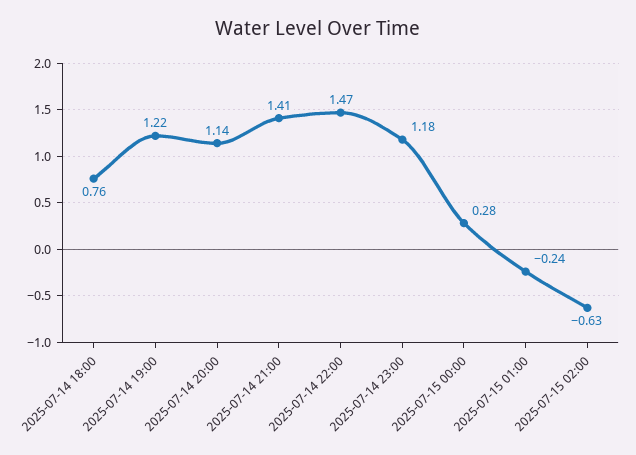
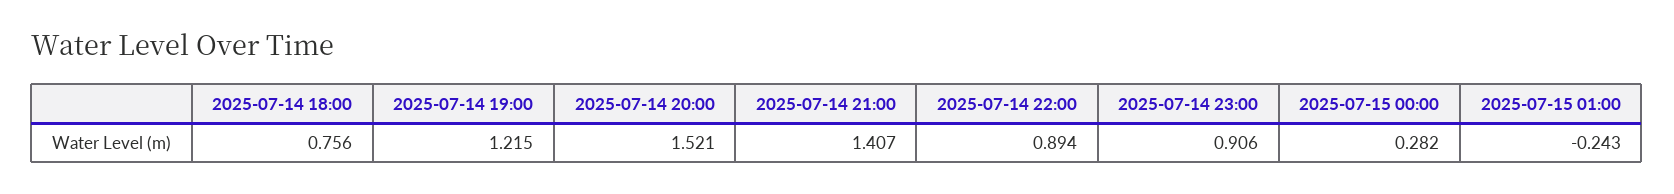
2025-07-14 20:00: 1.14 -> 1.521
2025-07-14 22:00: 1.47 -> 0.894
2025-07-14 23:00: 1.18 -> 0.906
2025-07-15 02:00: -0.63 -> none

